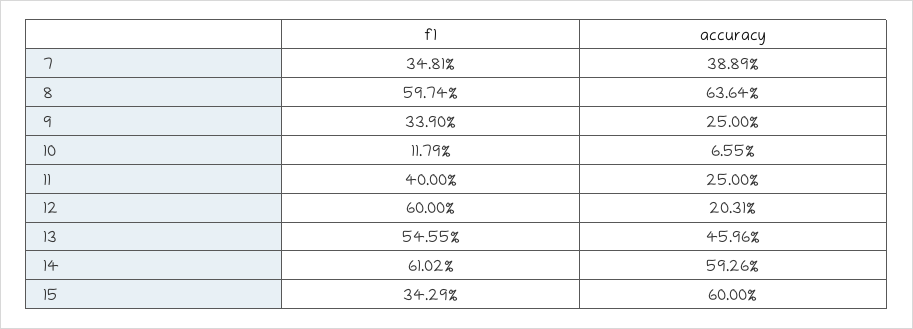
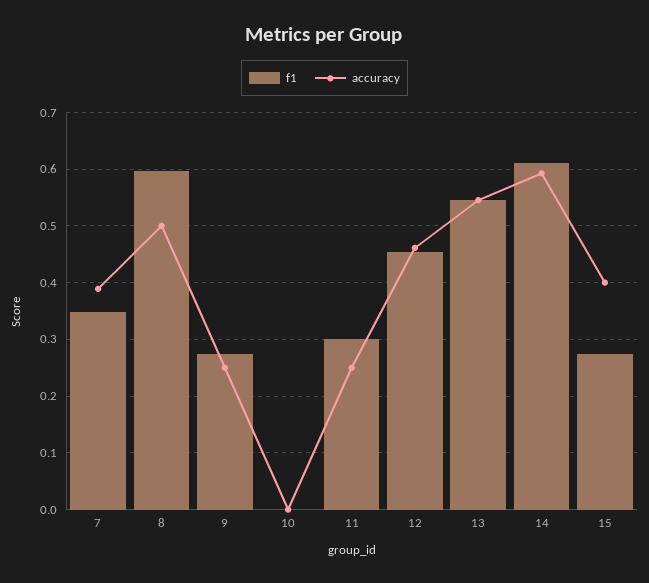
accuracy, 8: 0.6364 -> 0.5
f1, 9: 0.339 -> 0.28
f1, 10: 0.1179 -> 0
accuracy, 10: 0.0655 -> 0
f1, 11: 0.4 -> 0.3
f1, 12: 0.6 -> 0.46
accuracy, 12: 0.2031 -> 0.46
accuracy, 13: 0.4596 -> 0.54
f1, 15: 0.3429 -> 0.28
accuracy, 15: 0.6 -> 0.4

